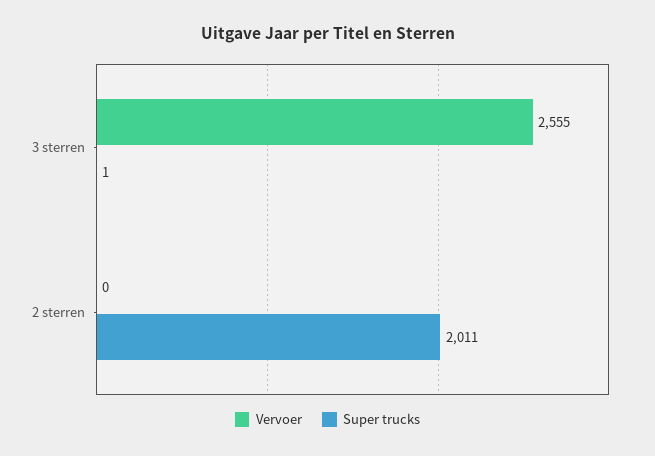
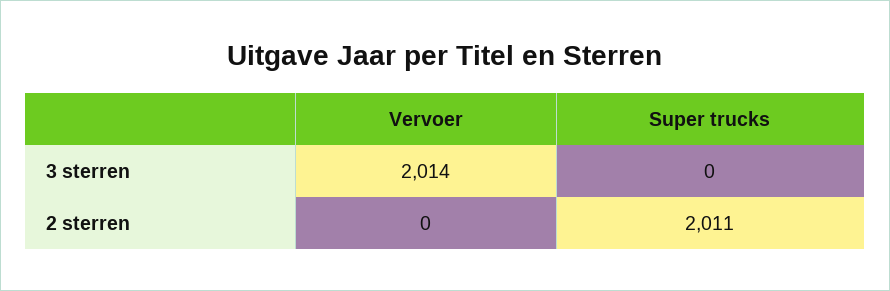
Vervoer, 3 sterren: 2555 -> 2014
Super trucks, 3 sterren: 1 -> 0

